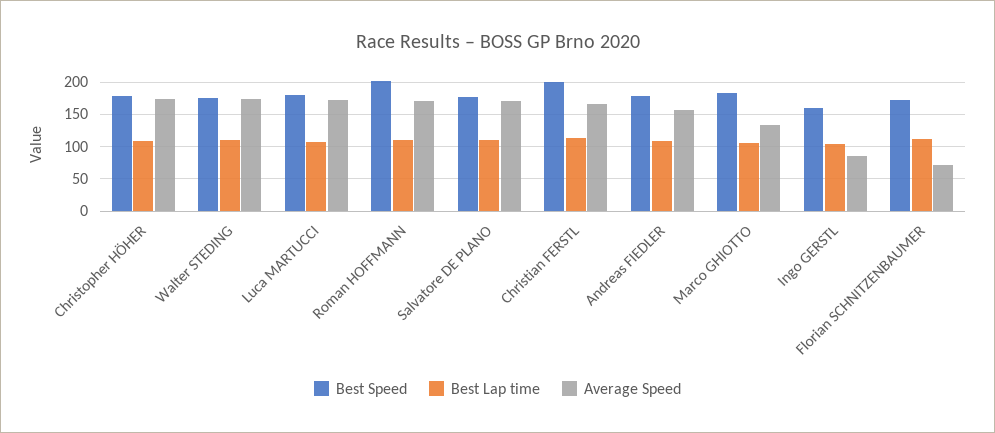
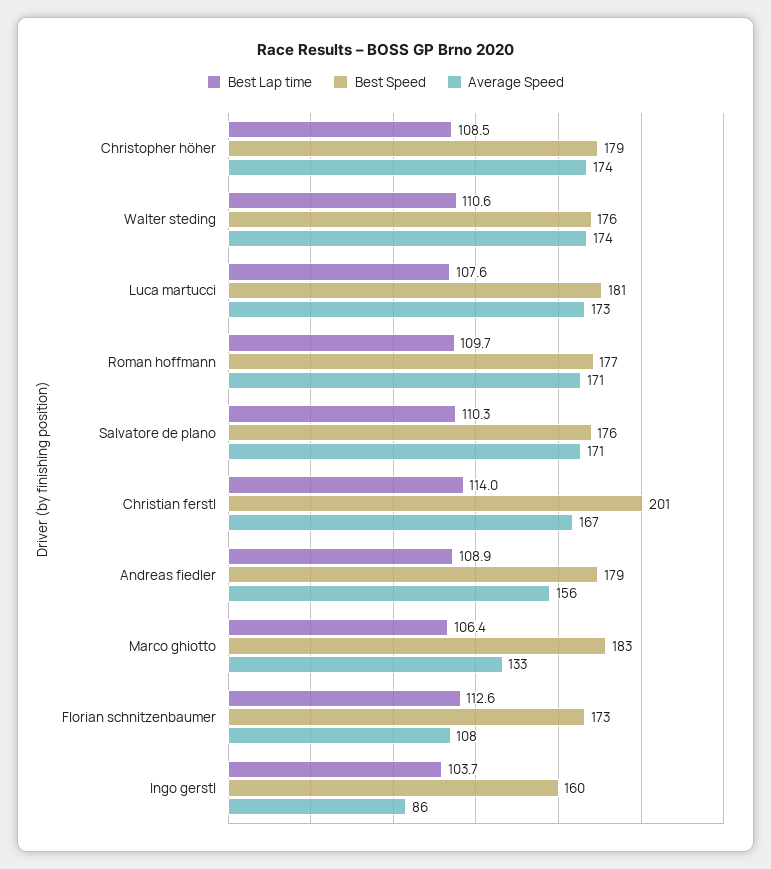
Best Speed, Roman HOFFMANN: 200 -> 177
Average Speed, Florian SCHNITZENBAUMER: 70 -> 108

